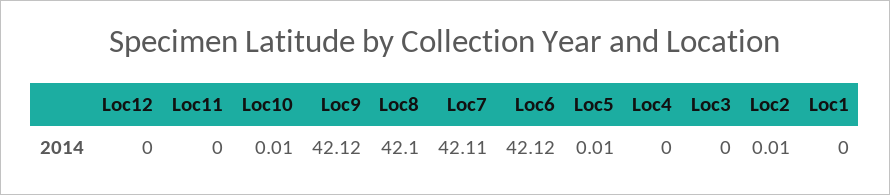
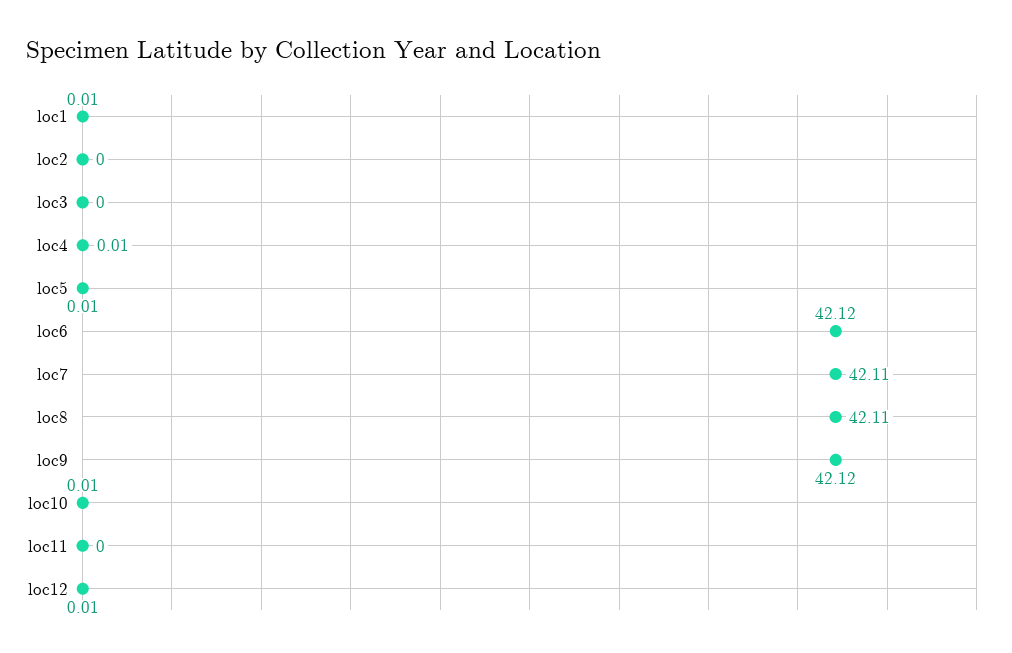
Loc12: 0 -> 0.01
Loc8: 42.1 -> 42.11
Loc4: 0 -> 0.01
Loc2: 0.01 -> 0
Loc1: 0 -> 0.01

